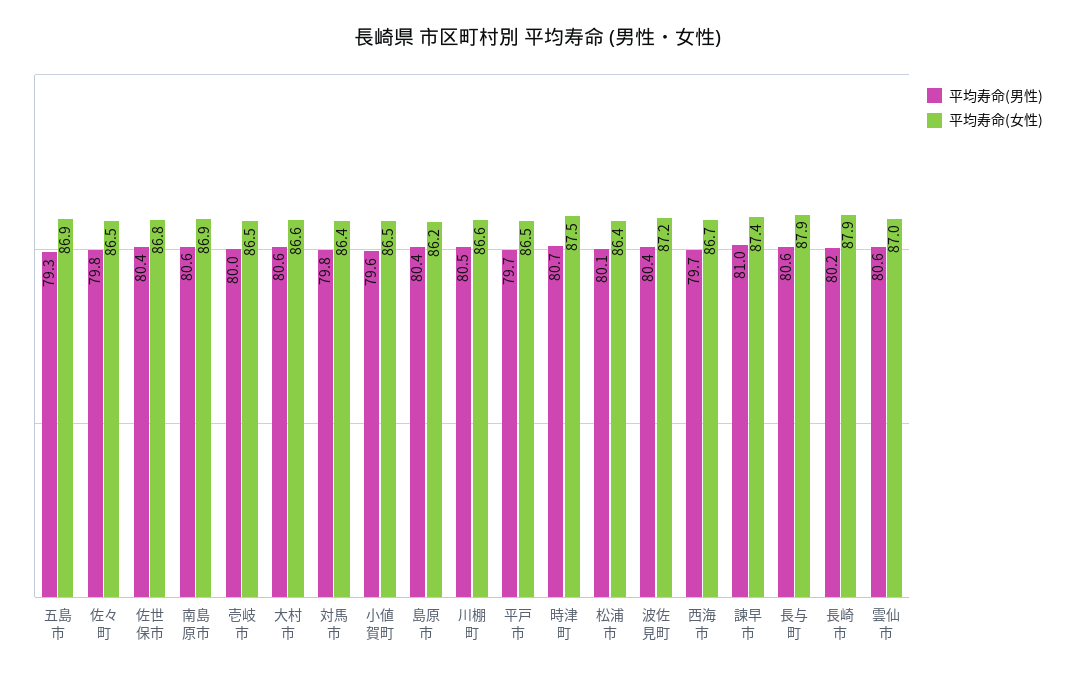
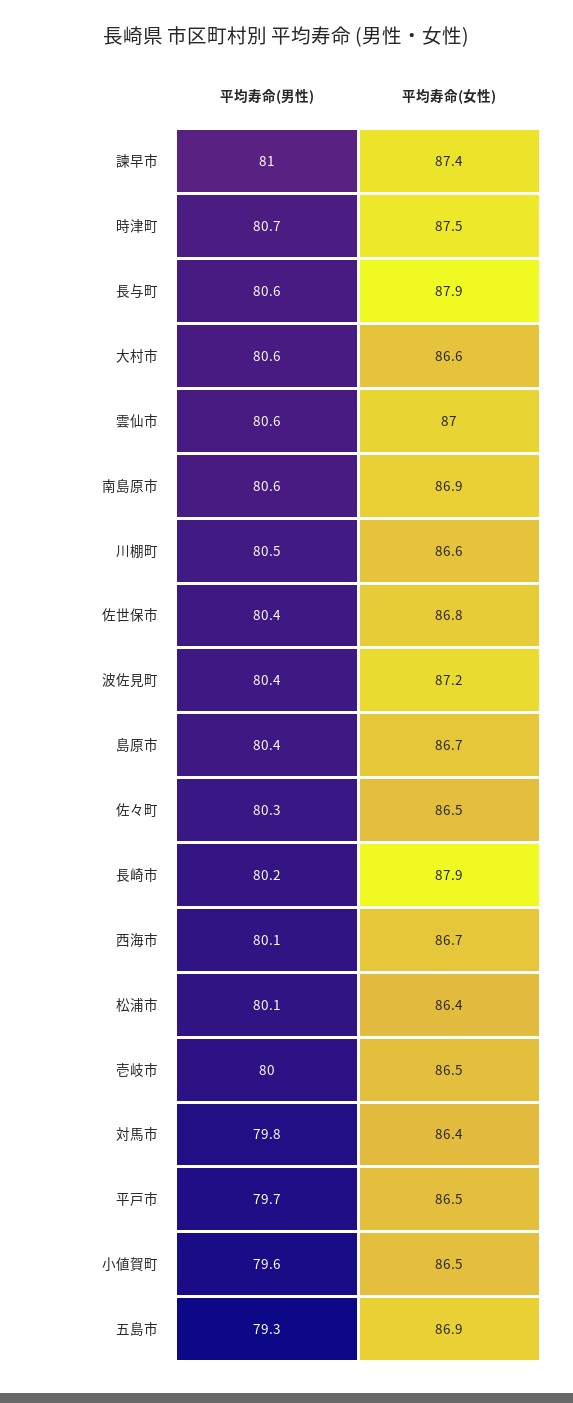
平均寿命(男性), 佐々町: 79.8 -> 80.3
平均寿命(女性), 島原市: 86.2 -> 86.7
平均寿命(男性), 西海市: 79.7 -> 80.1

